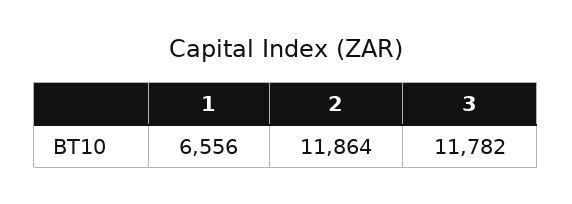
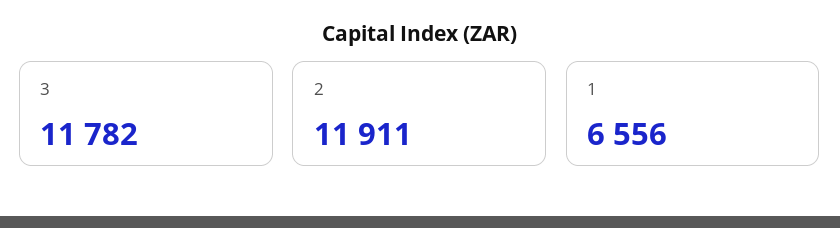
2: 11864 -> 11911

